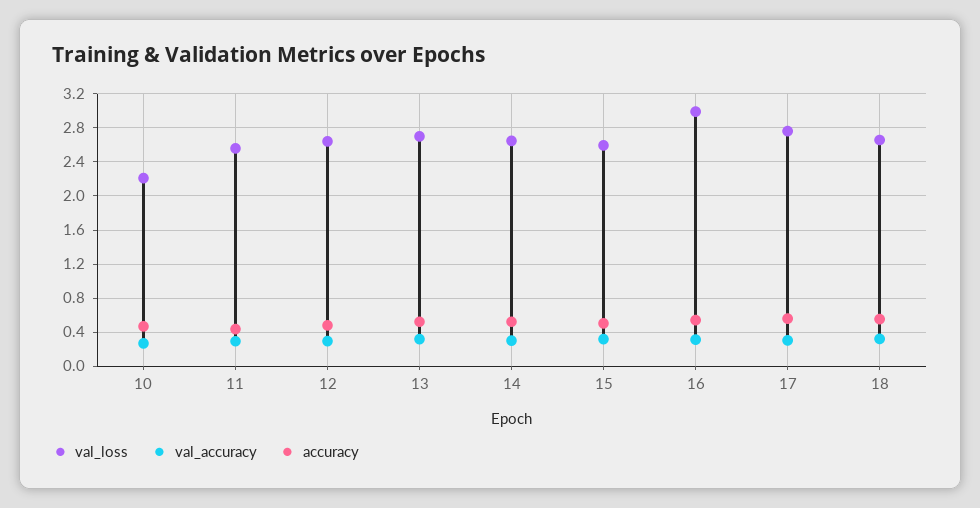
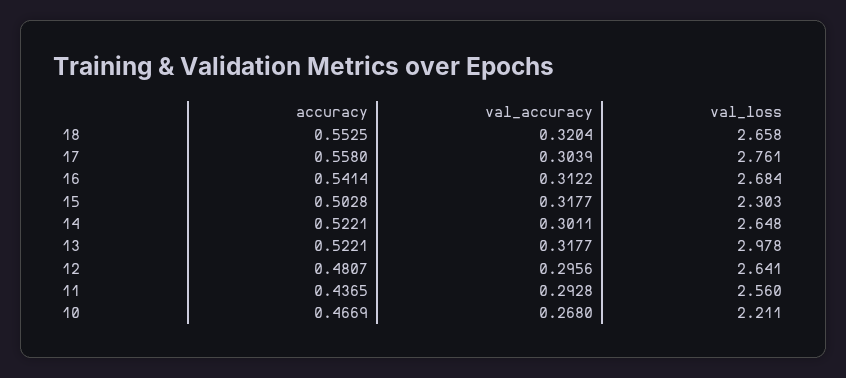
val_loss, 13: 2.7 -> 2.978
val_loss, 15: 2.6 -> 2.303
val_loss, 16: 3 -> 2.684

